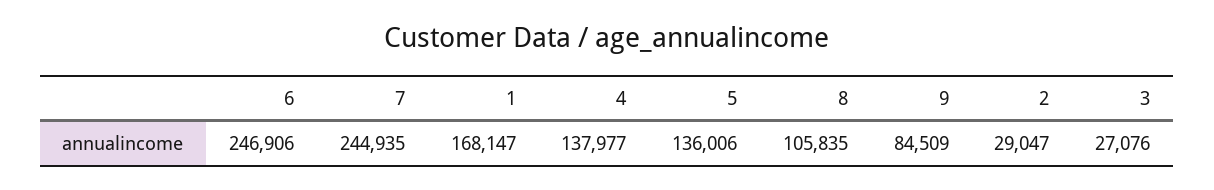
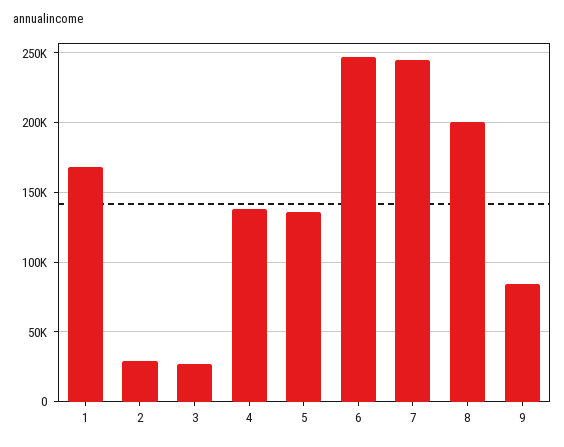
8: 105835 -> 200000

